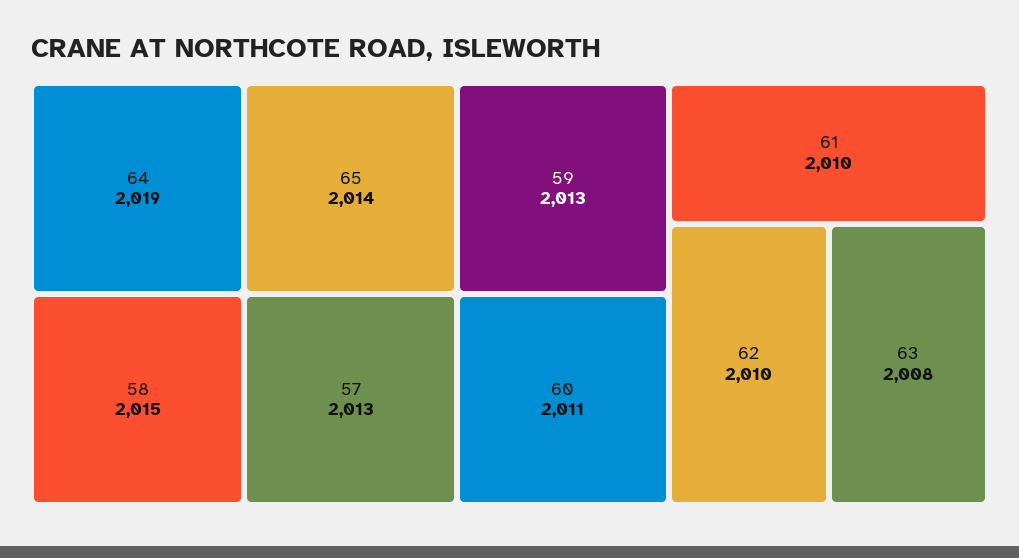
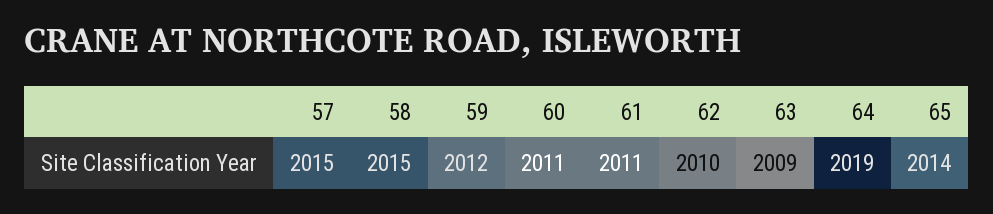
57: 2013 -> 2015
59: 2013 -> 2012
61: 2010 -> 2011
63: 2008 -> 2009

